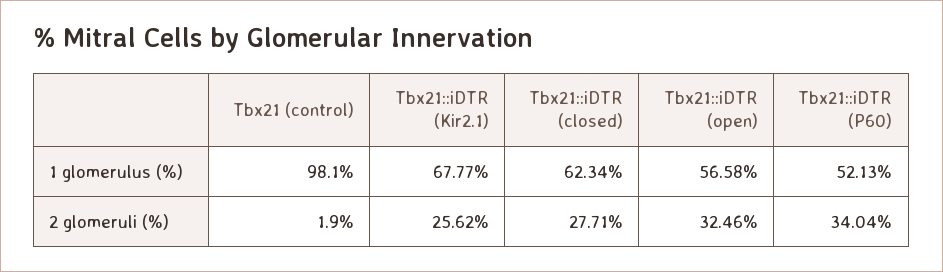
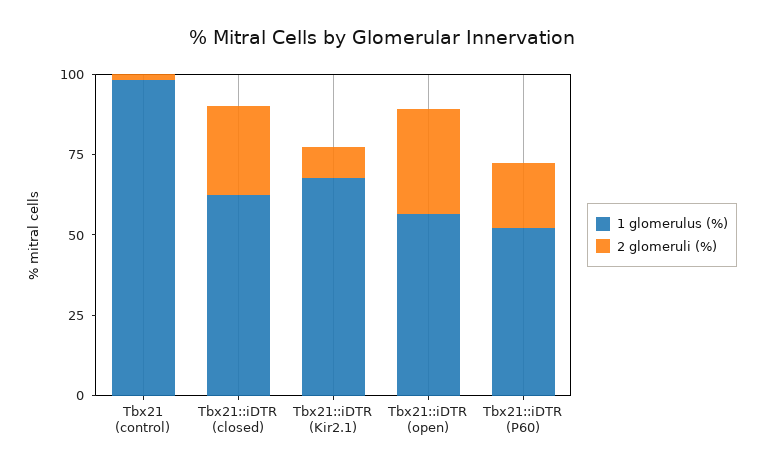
2 glomeruli (%), Tbx21::iDTR (Kir2.1): 25.62 -> 10
2 glomeruli (%), Tbx21::iDTR (P60): 34.04 -> 20

